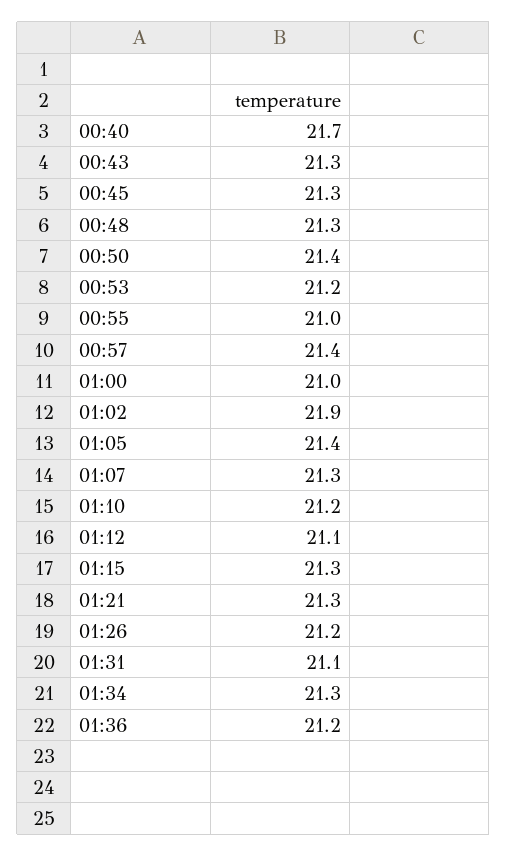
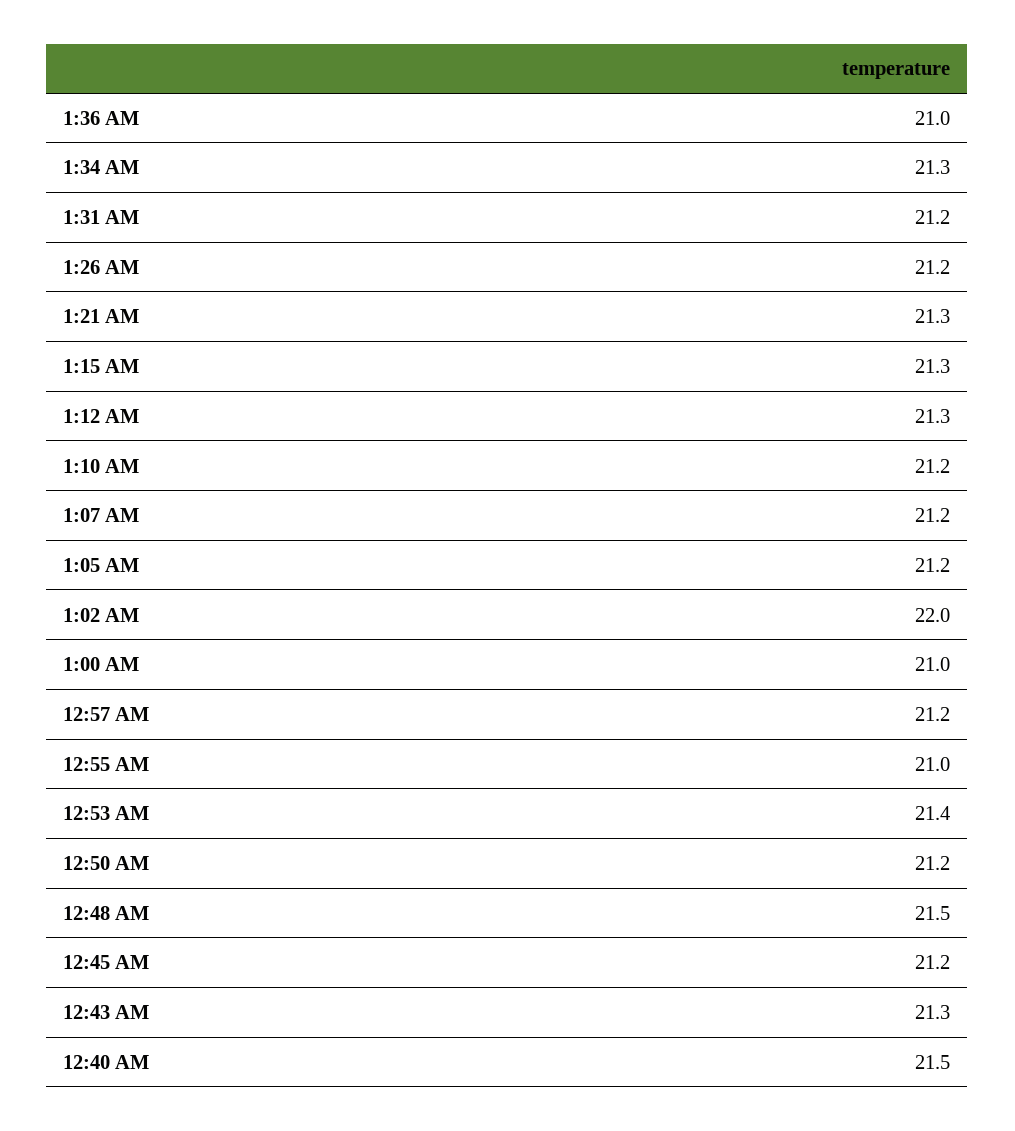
00:40: 21.7 -> 21.5
00:45: 21.3 -> 21.2
00:48: 21.3 -> 21.5
00:50: 21.4 -> 21.2
00:53: 21.2 -> 21.4
00:57: 21.4 -> 21.2
01:02: 21.9 -> 22
01:05: 21.4 -> 21.2
01:07: 21.3 -> 21.2
01:12: 21.1 -> 21.3
01:31: 21.1 -> 21.2
01:36: 21.2 -> 21

